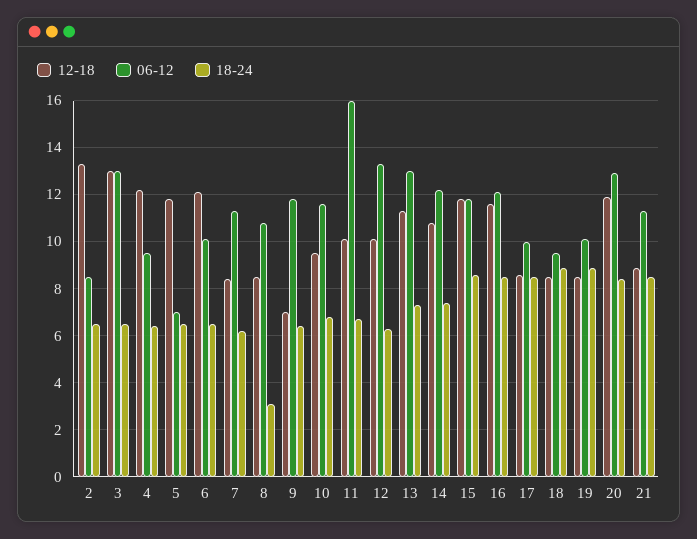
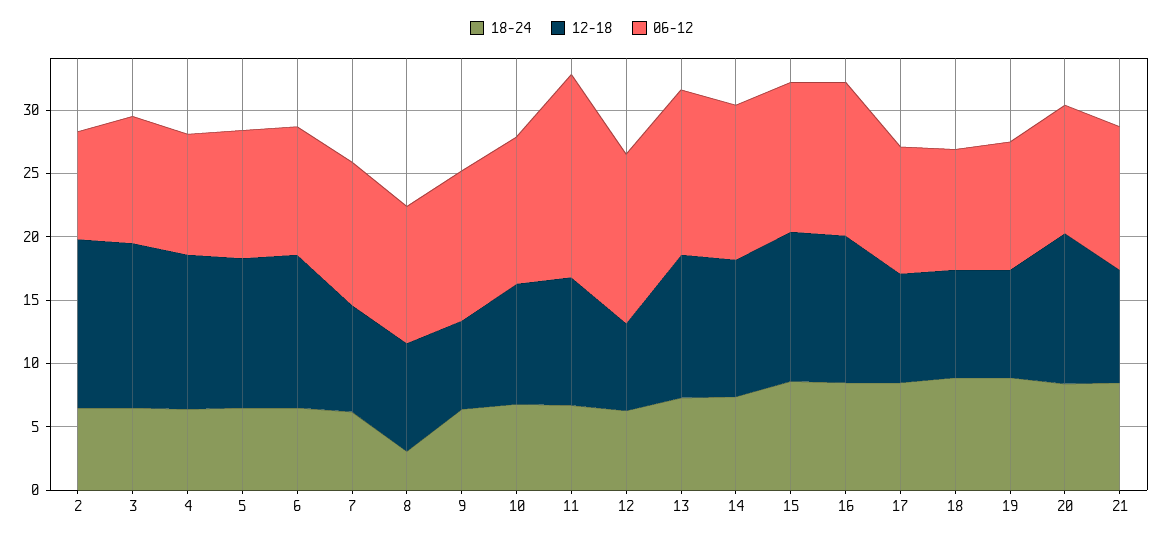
06-12, 3: 13 -> 10
06-12, 5: 7 -> 10
12-18, 12: 10 -> 7
06-12, 20: 13 -> 10

